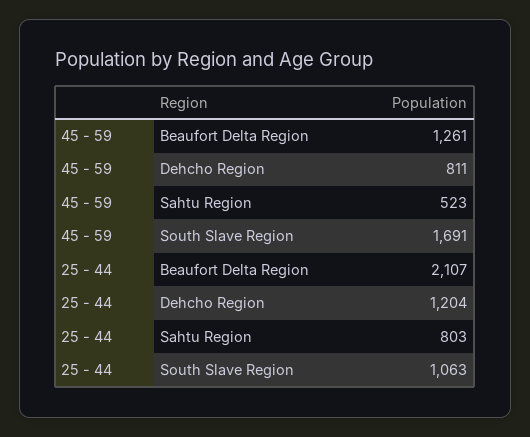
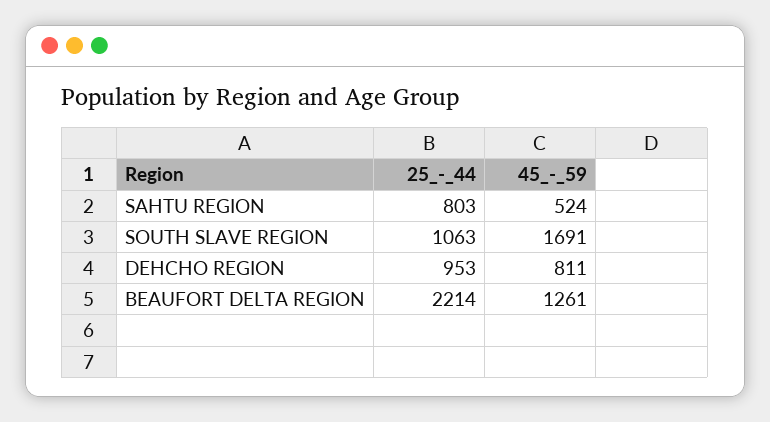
45 - 59, Sahtu Region: 523 -> 524
25 - 44, Beaufort Delta Region: 2107 -> 2214
25 - 44, Dehcho Region: 1204 -> 953

